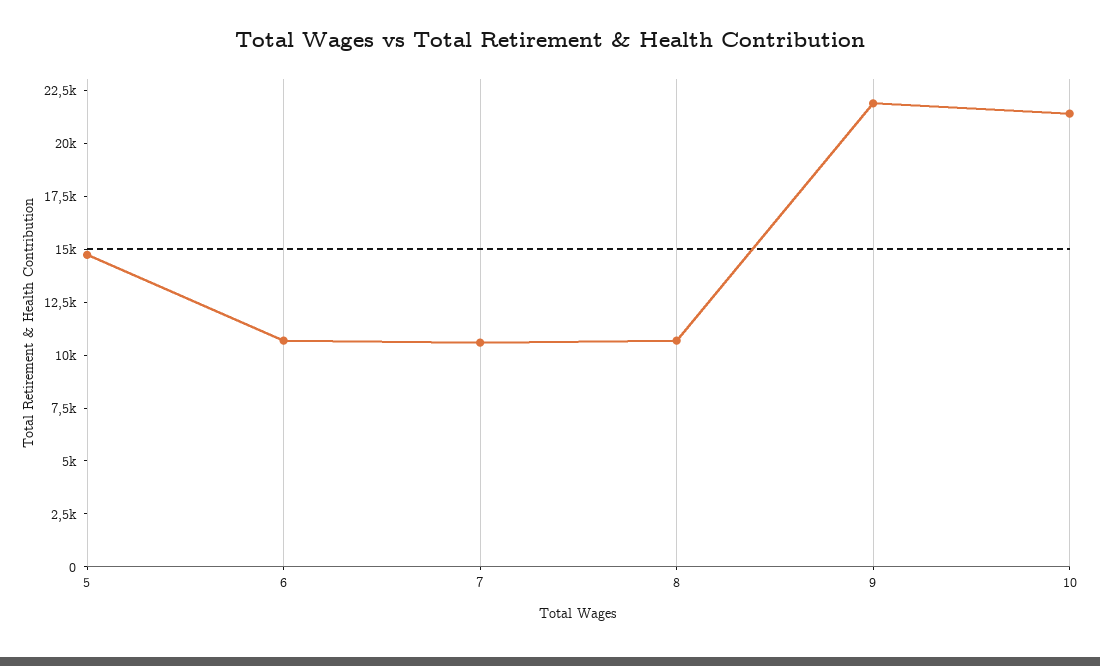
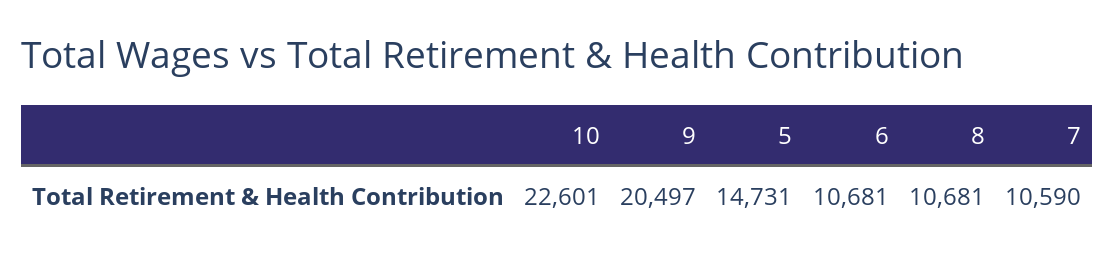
9: 22000 -> 20497
10: 21500 -> 22601

